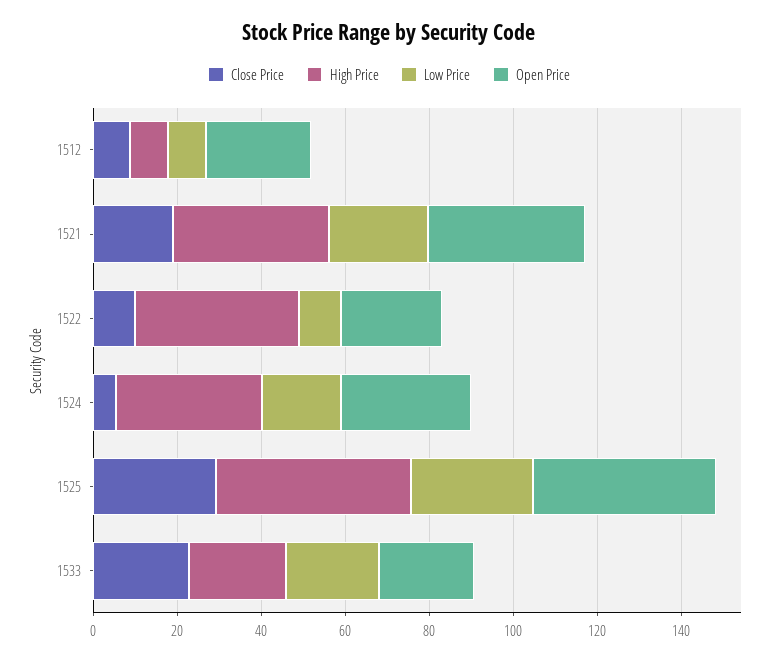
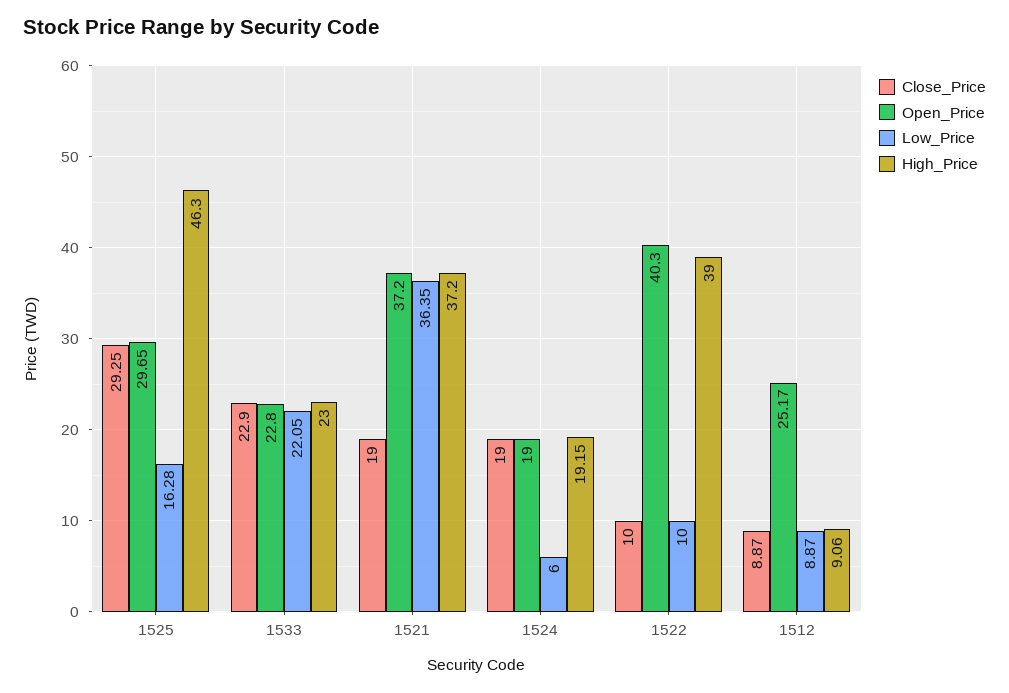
Low Price, 1521: 25 -> 36.35
Open Price, 1522: 25 -> 40.3
Close Price, 1524: 5 -> 19
High Price, 1524: 35 -> 19.15
Low Price, 1524: 20 -> 6
Open Price, 1524: 30 -> 19
Low Price, 1525: 30 -> 16.28
Open Price, 1525: 45 -> 29.65

